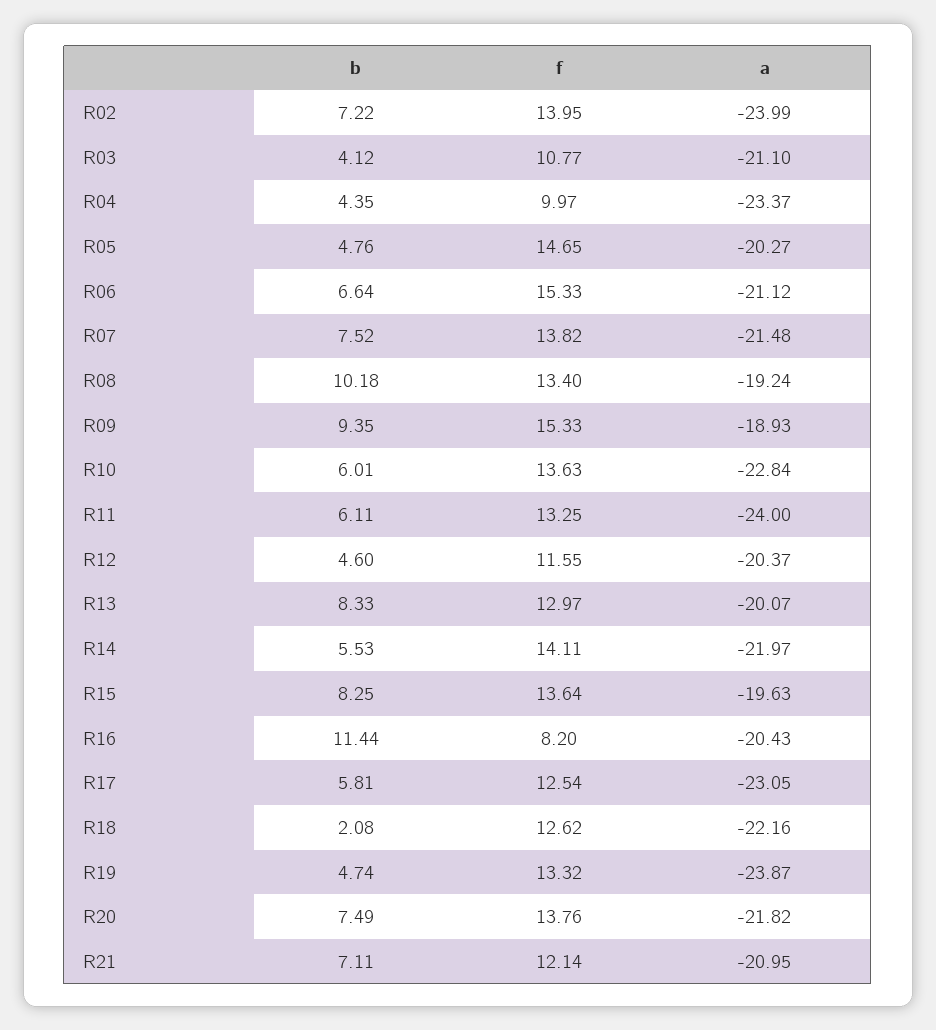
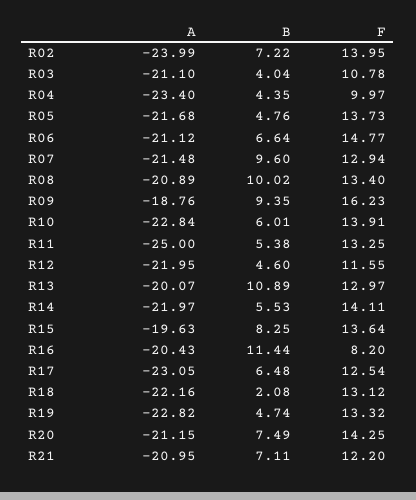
b, R03: 4.12 -> 4.04
f, R03: 10.77 -> 10.78
a, R04: -23.37 -> -23.4
f, R05: 14.65 -> 13.73
a, R05: -20.27 -> -21.68
f, R06: 15.33 -> 14.77
b, R07: 7.52 -> 9.6
f, R07: 13.82 -> 12.94
b, R08: 10.18 -> 10.02
a, R08: -19.24 -> -20.89
f, R09: 15.33 -> 16.23
a, R09: -18.93 -> -18.76
f, R10: 13.63 -> 13.91
b, R11: 6.11 -> 5.38
a, R11: -24 -> -25
a, R12: -20.37 -> -21.95
b, R13: 8.33 -> 10.89
b, R17: 5.81 -> 6.48
f, R18: 12.62 -> 13.12
a, R19: -23.87 -> -22.82
f, R20: 13.76 -> 14.25
a, R20: -21.82 -> -21.15
f, R21: 12.14 -> 12.2

